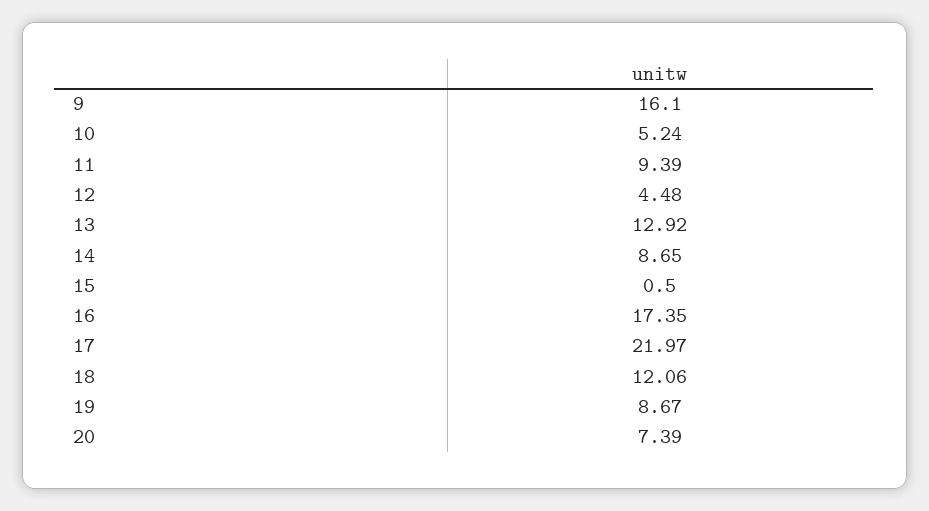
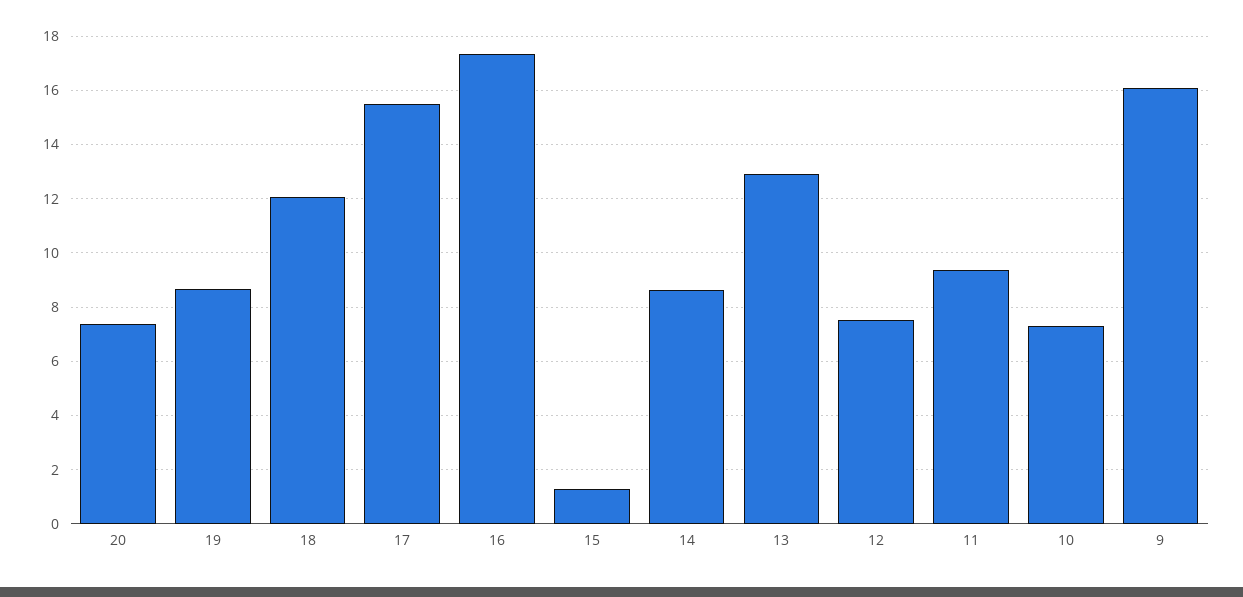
10: 5.24 -> 7.25
12: 4.48 -> 7.5
15: 0.5 -> 1.25
17: 21.97 -> 15.5

